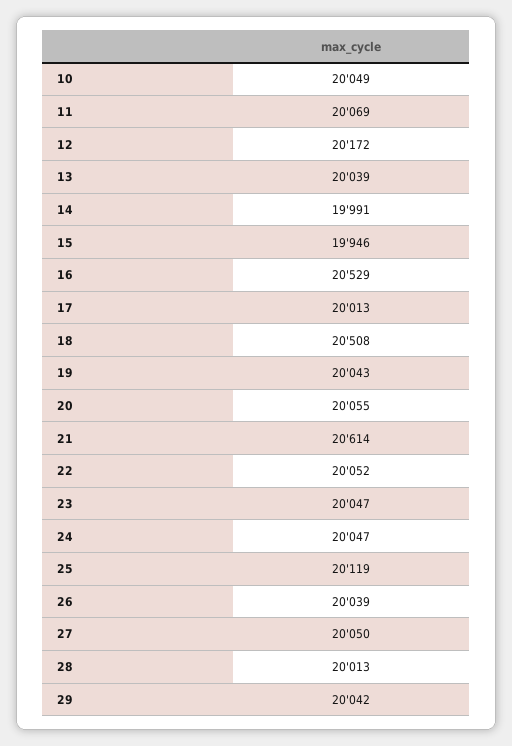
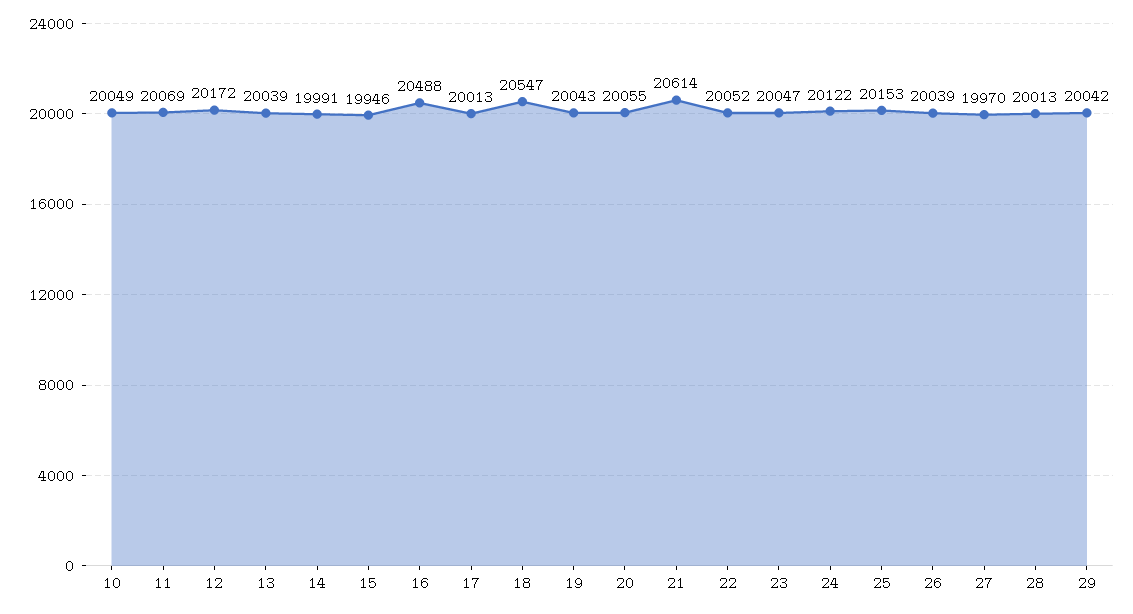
16: 20529 -> 20488
18: 20508 -> 20547
24: 20047 -> 20122
25: 20119 -> 20153
27: 20050 -> 19970

